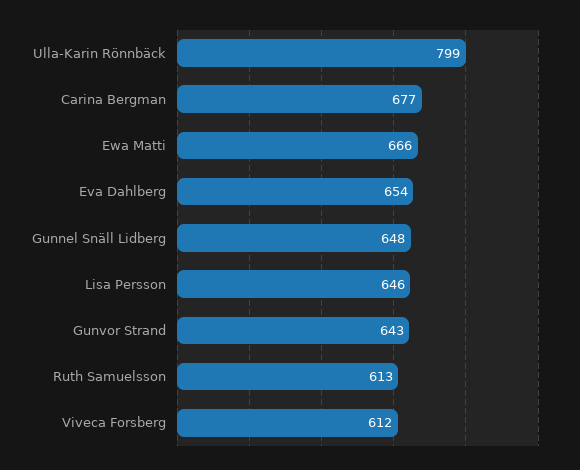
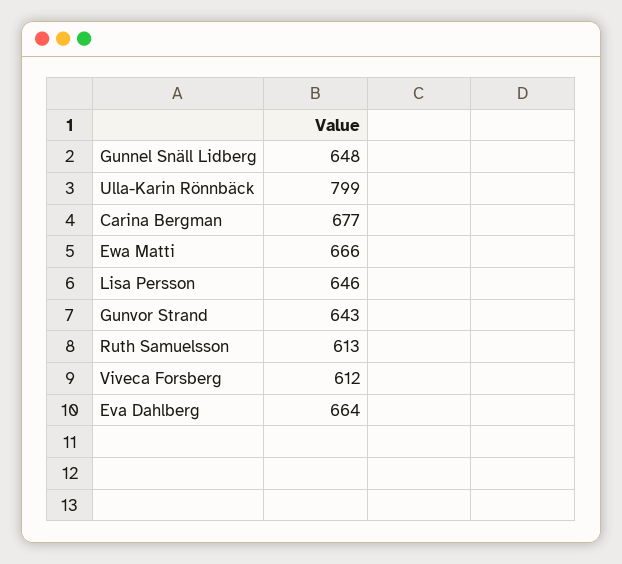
Eva Dahlberg: 654 -> 664

